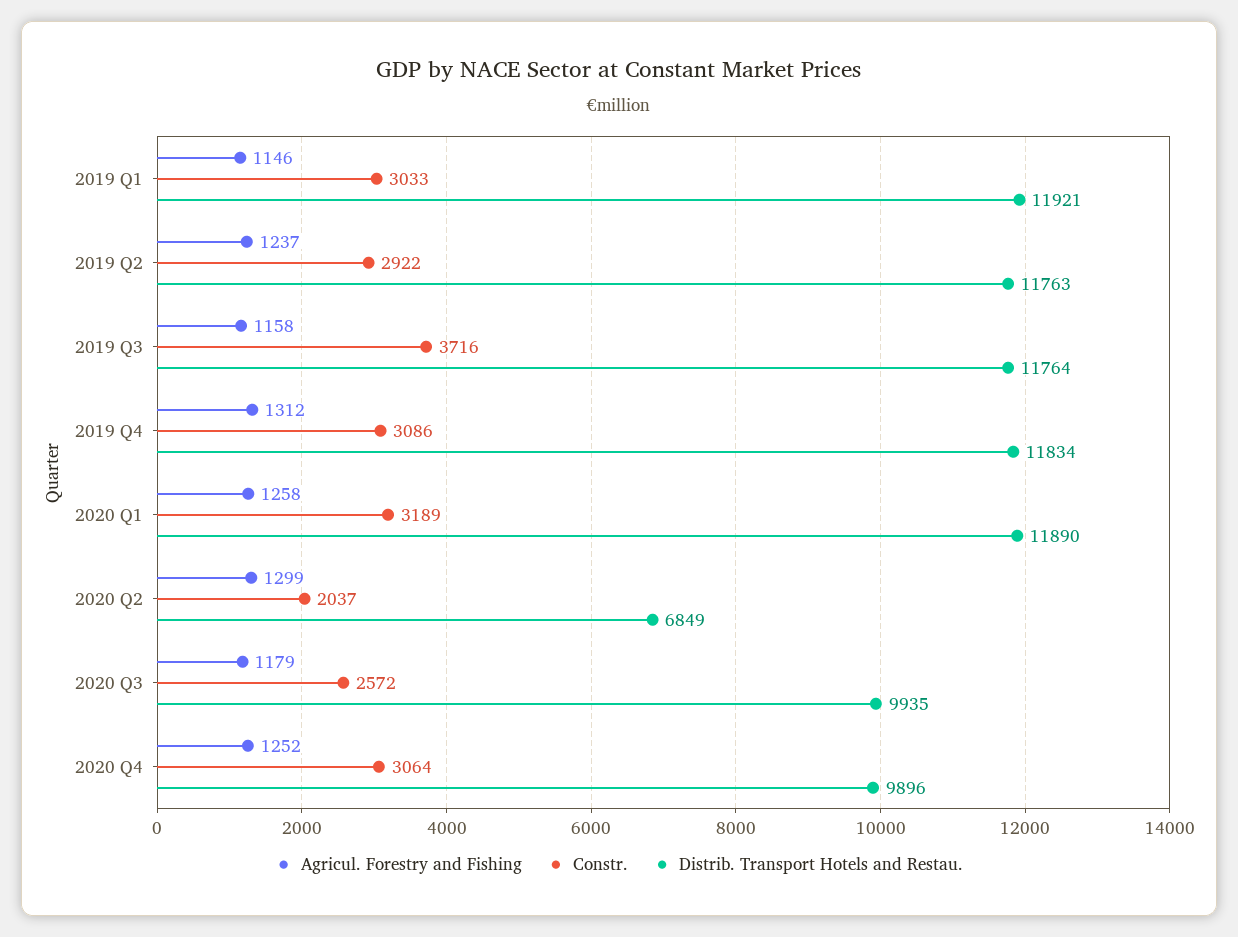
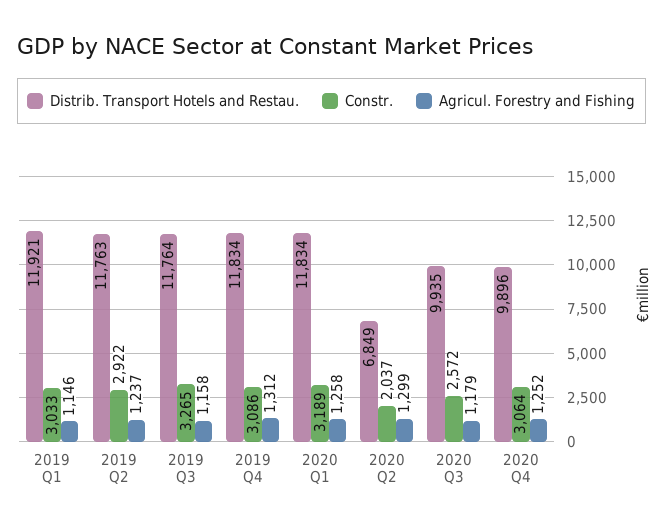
Constr., 2019 Q3: 3716 -> 3265
Distrib. Transport Hotels and Restau., 2020 Q1: 11890 -> 11834

